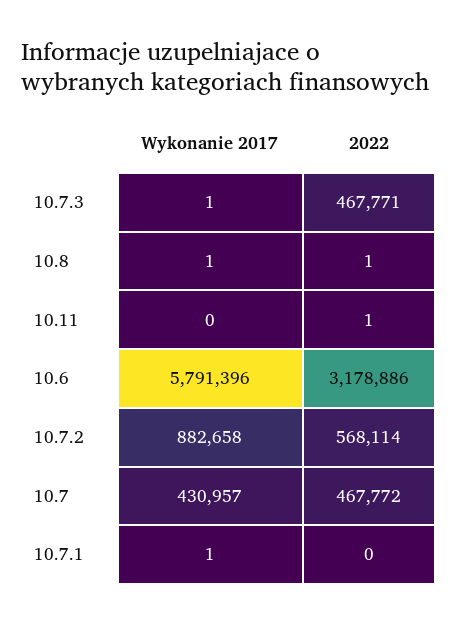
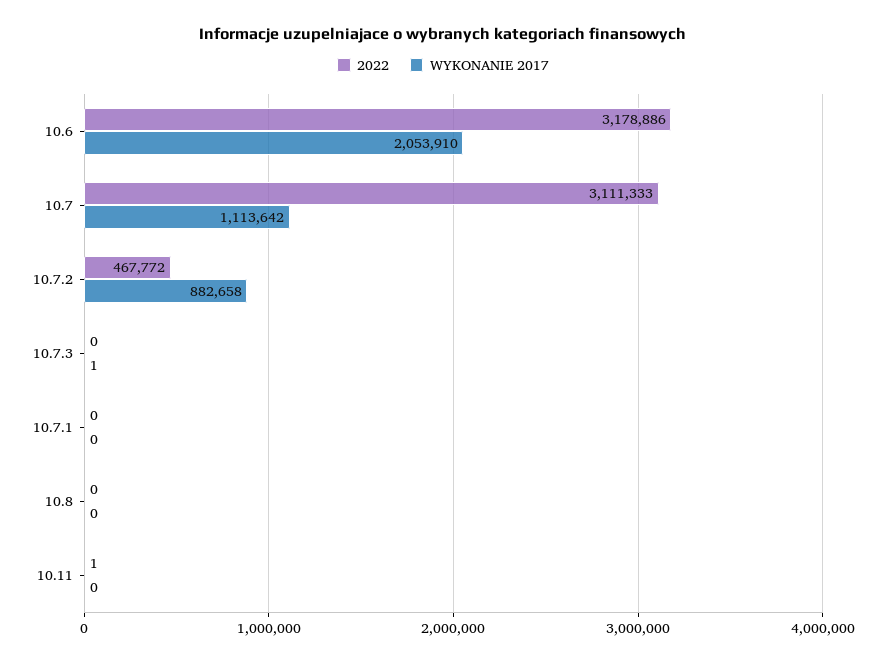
2022, 10.7.3: 467771 -> 0
Wykonanie 2017, 10.8: 1 -> 0
2022, 10.8: 1 -> 0
Wykonanie 2017, 10.6: 5791396 -> 2053910
2022, 10.7.2: 568114 -> 467772
Wykonanie 2017, 10.7: 430957 -> 1113642
2022, 10.7: 467772 -> 3111333
Wykonanie 2017, 10.7.1: 1 -> 0

